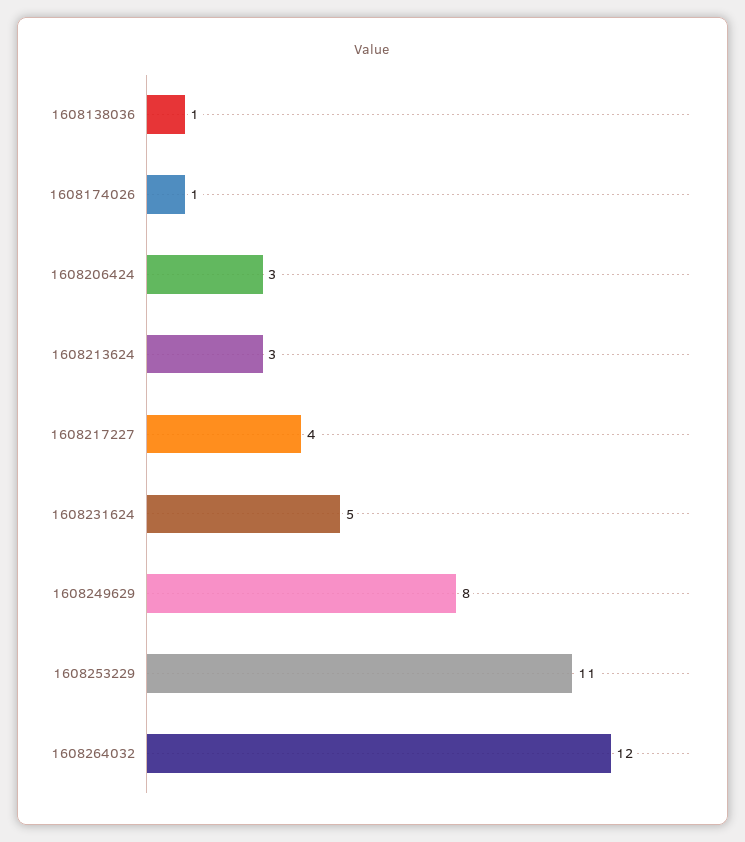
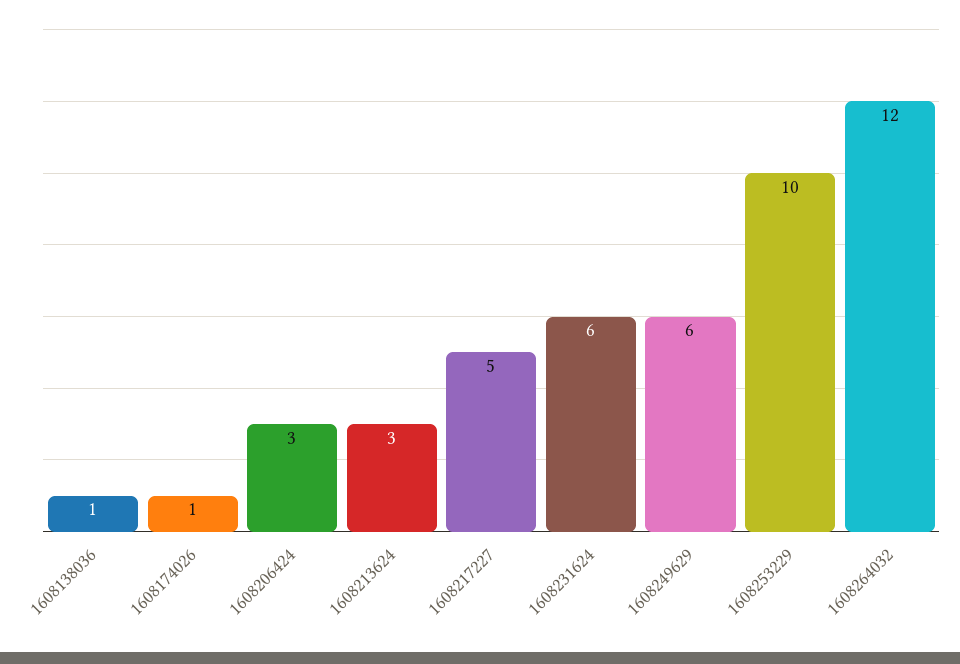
1608217227: 4 -> 5
1608231624: 5 -> 6
1608249629: 8 -> 6
1608253229: 11 -> 10

